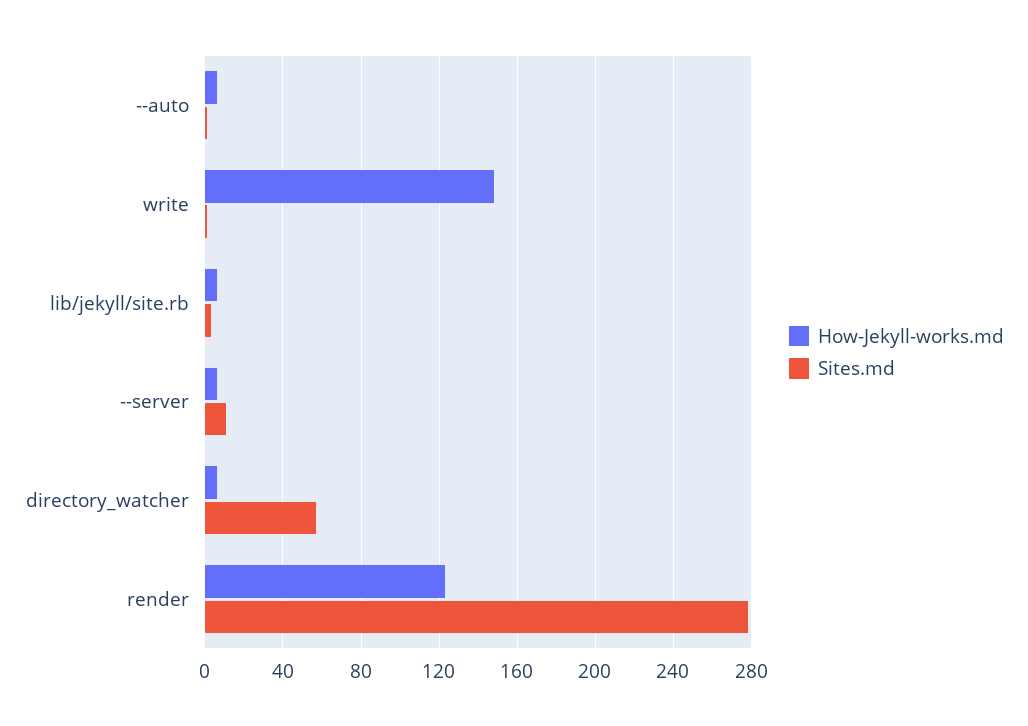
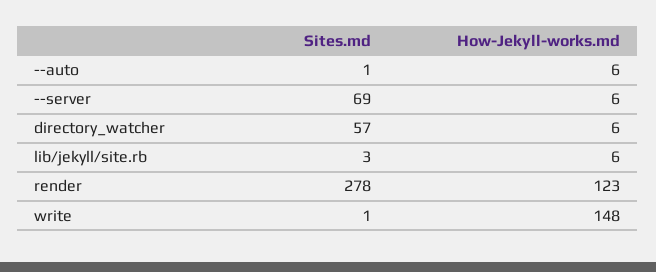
Sites.md, --server: 10 -> 69

